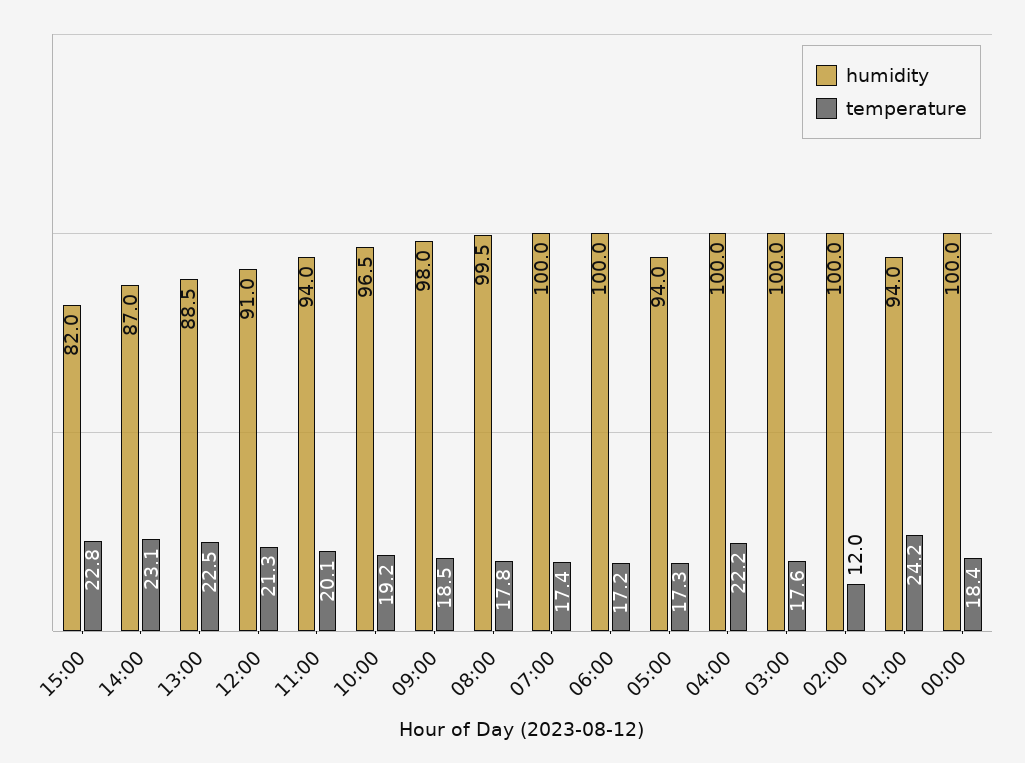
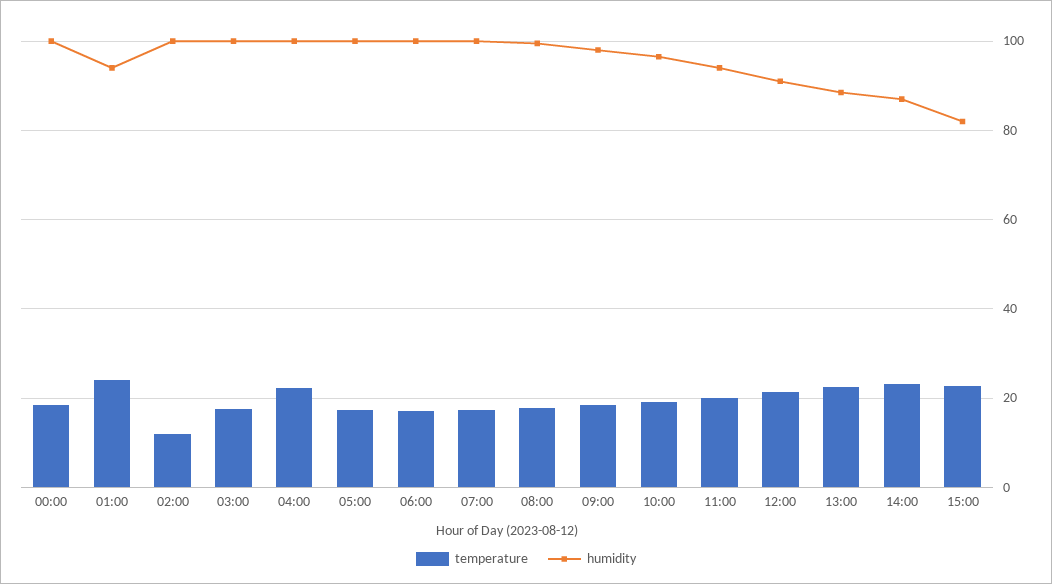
humidity, 05:00: 94 -> 100

